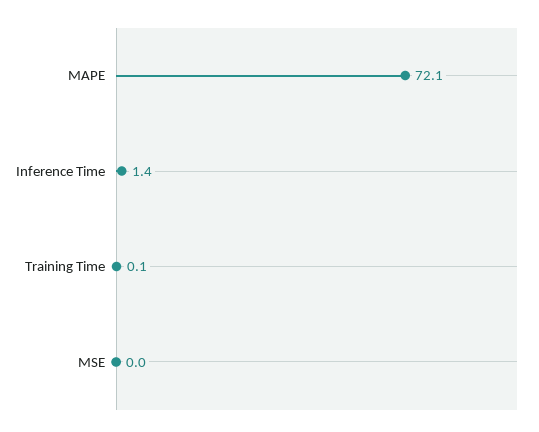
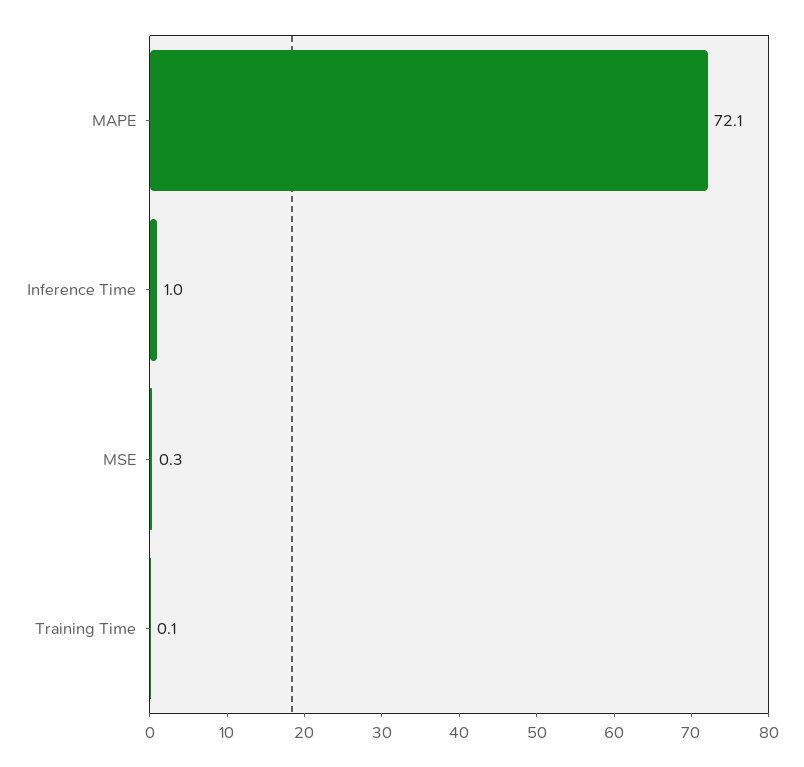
Inference Time: 1.4 -> 1
MSE: 0 -> 0.3

